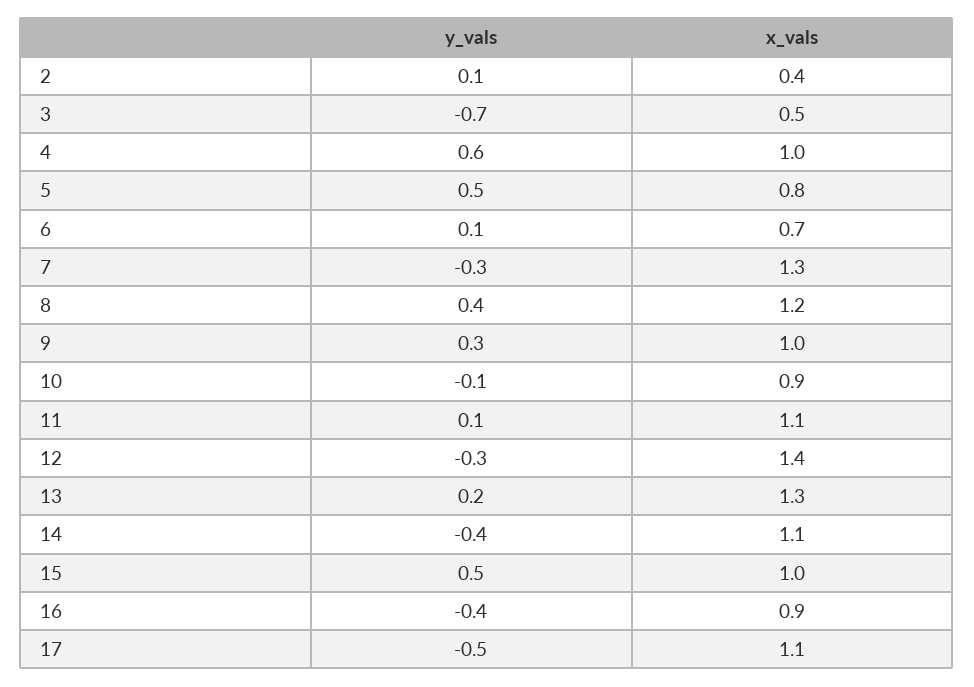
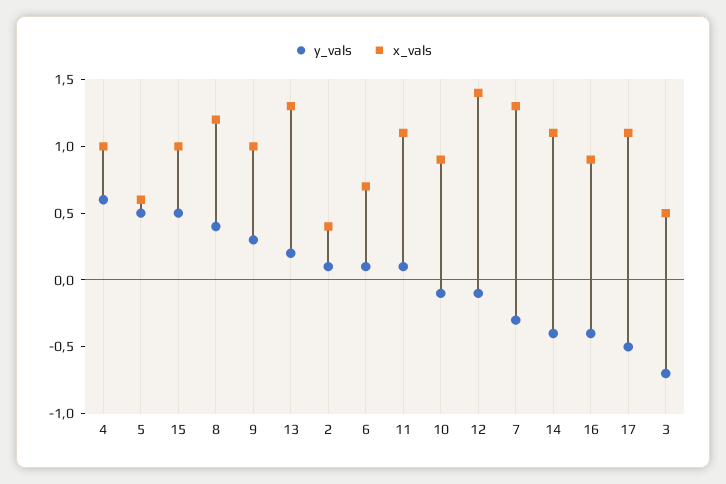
x_vals, 5: 0.8 -> 0.6
y_vals, 12: -0.3 -> -0.1

